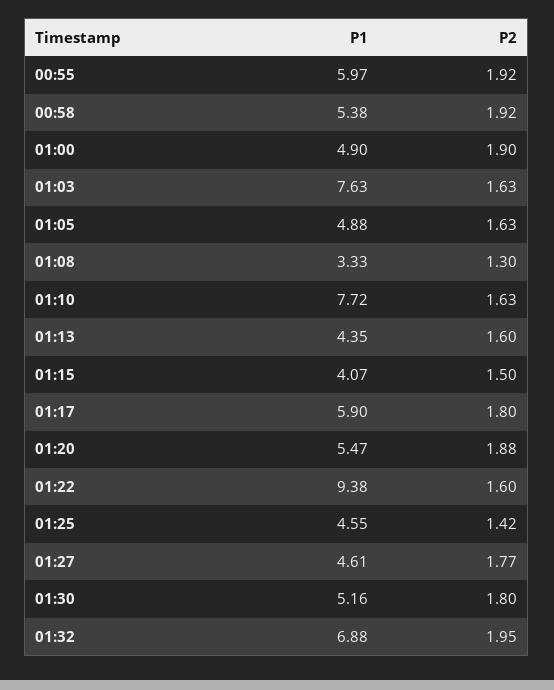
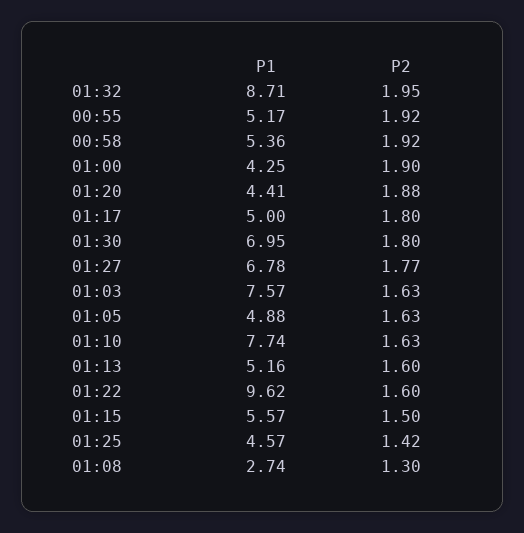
P1, 00:55: 5.97 -> 5.17
P1, 00:58: 5.38 -> 5.36
P1, 01:00: 4.9 -> 4.25
P1, 01:03: 7.63 -> 7.57
P1, 01:08: 3.33 -> 2.74
P1, 01:10: 7.72 -> 7.74
P1, 01:13: 4.35 -> 5.16
P1, 01:15: 4.07 -> 5.57
P1, 01:17: 5.9 -> 5
P1, 01:20: 5.47 -> 4.41
P1, 01:22: 9.38 -> 9.62
P1, 01:25: 4.55 -> 4.57
P1, 01:27: 4.61 -> 6.78
P1, 01:30: 5.16 -> 6.95
P1, 01:32: 6.88 -> 8.71

